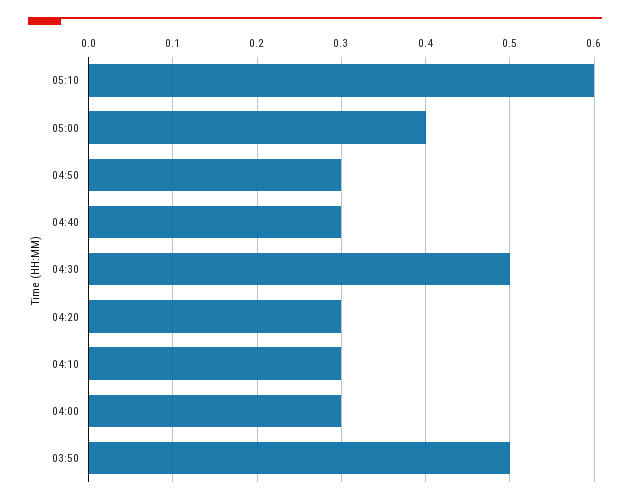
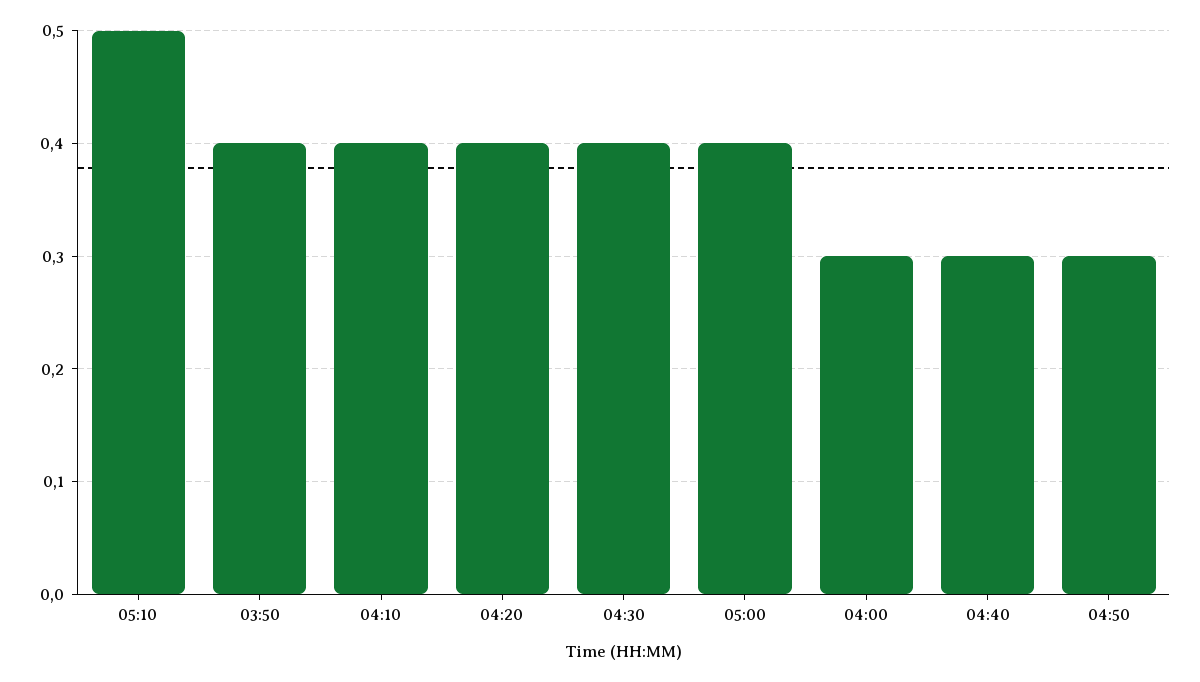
05:10: 0.6 -> 0.5
04:30: 0.5 -> 0.4
04:20: 0.3 -> 0.4
04:10: 0.3 -> 0.4
03:50: 0.5 -> 0.4

